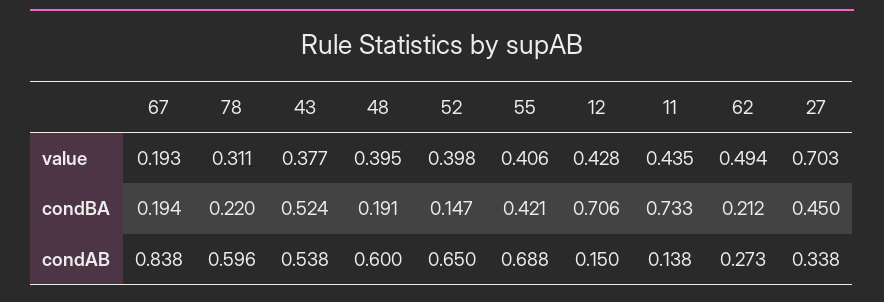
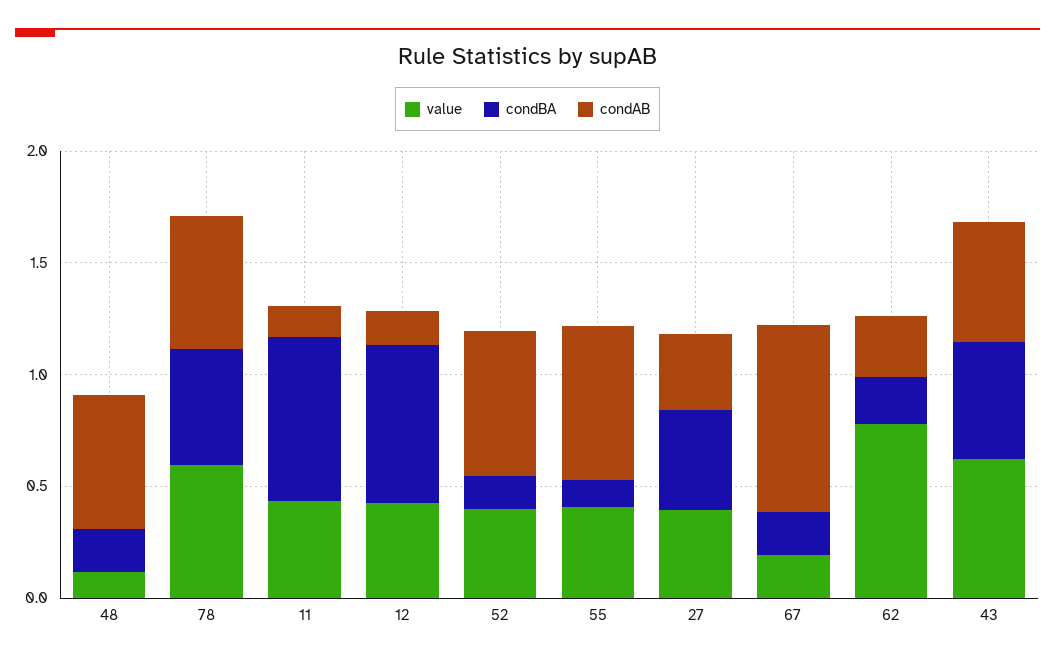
value, 78: 0.311 -> 0.6
value, 43: 0.377 -> 0.6
value, 48: 0.395 -> 0.1
value, 62: 0.494 -> 0.8
value, 27: 0.703 -> 0.4
condBA, 78: 0.22 -> 0.5
condBA, 55: 0.421 -> 0.1

